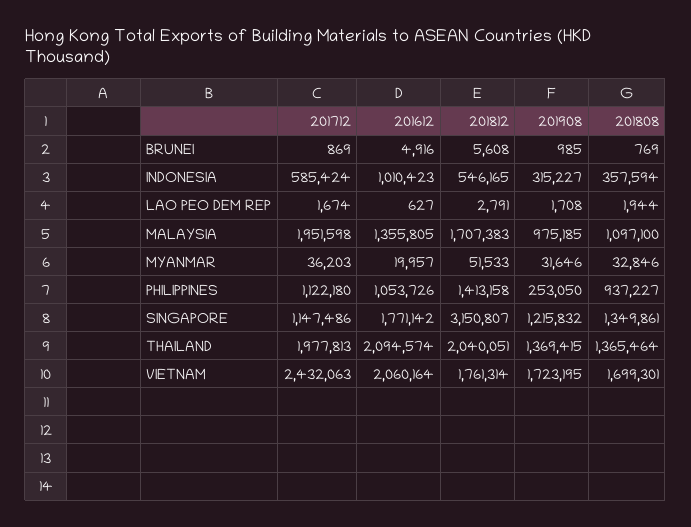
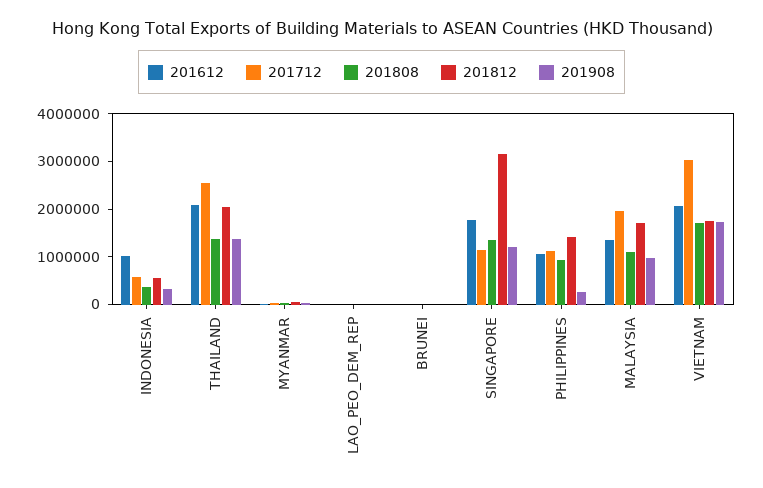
201712, THAILAND: 1977813 -> 2600000
201712, VIETNAM: 2432063 -> 3000000

